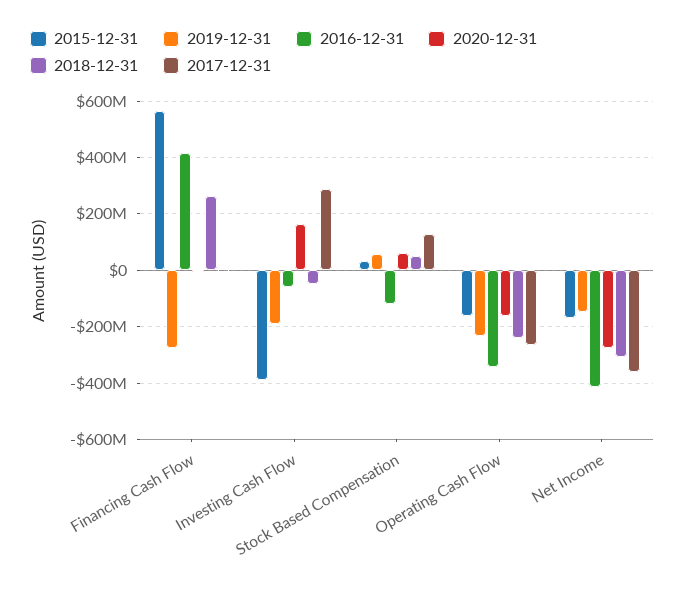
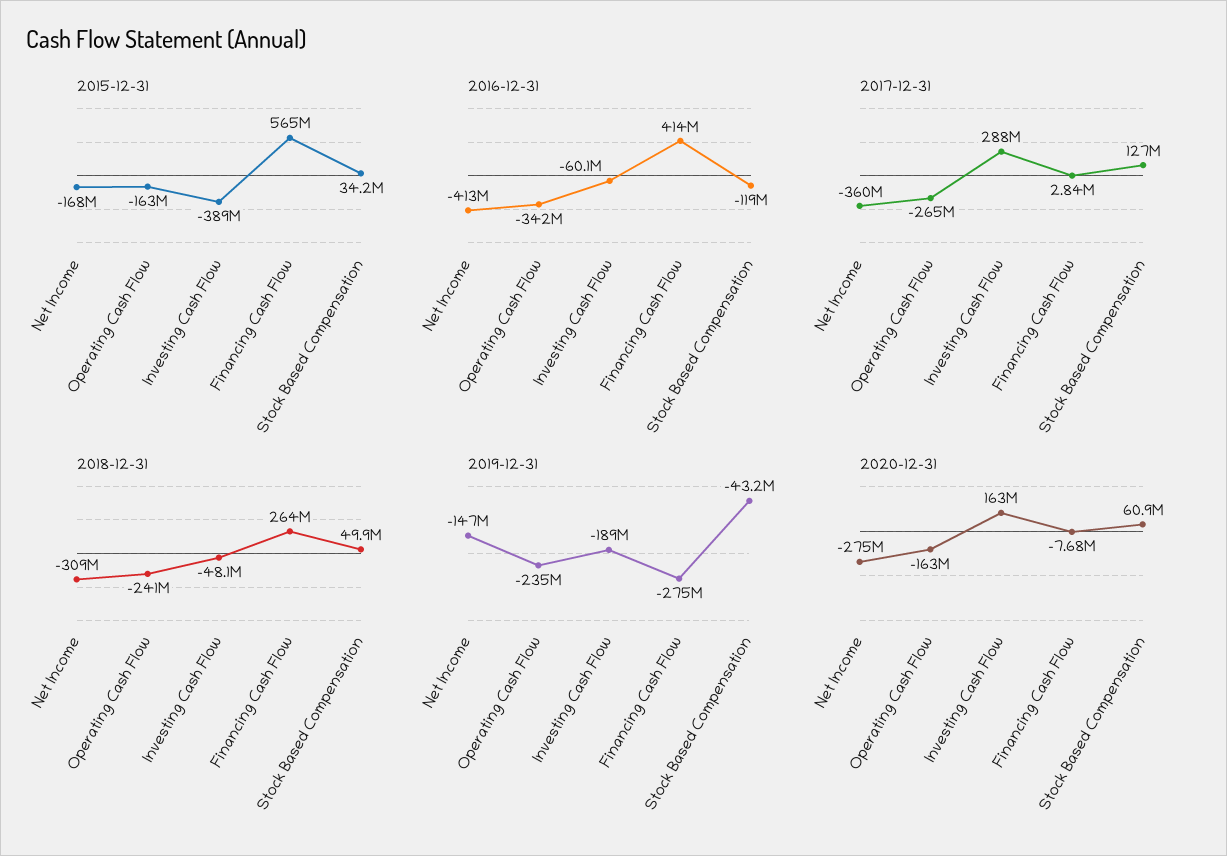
2019-12-31, Stock Based Compensation: 50000000 -> -43200000

